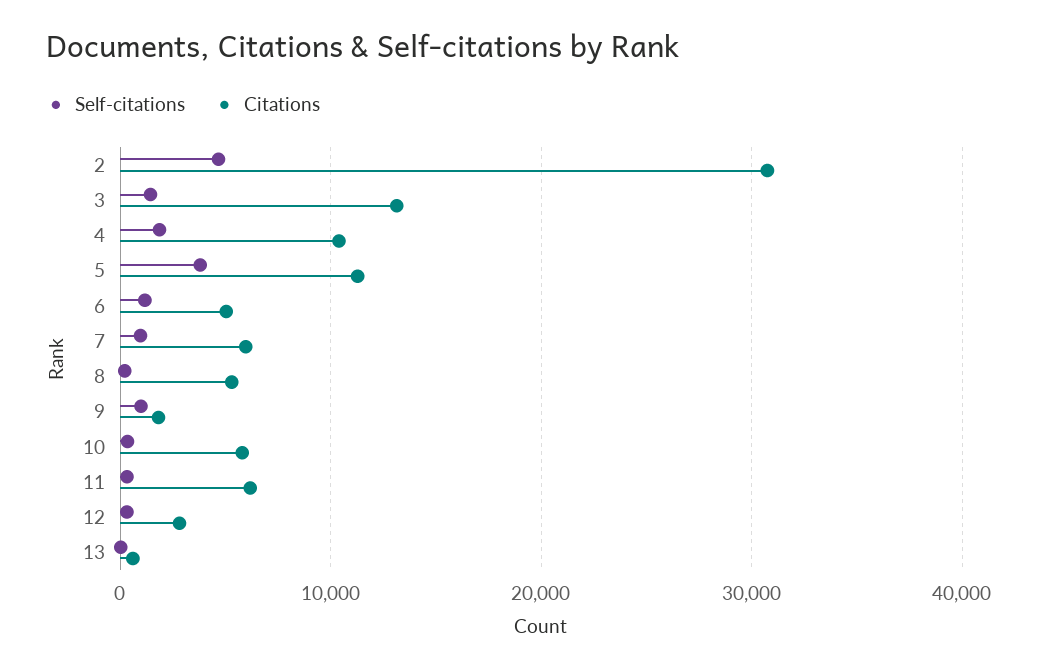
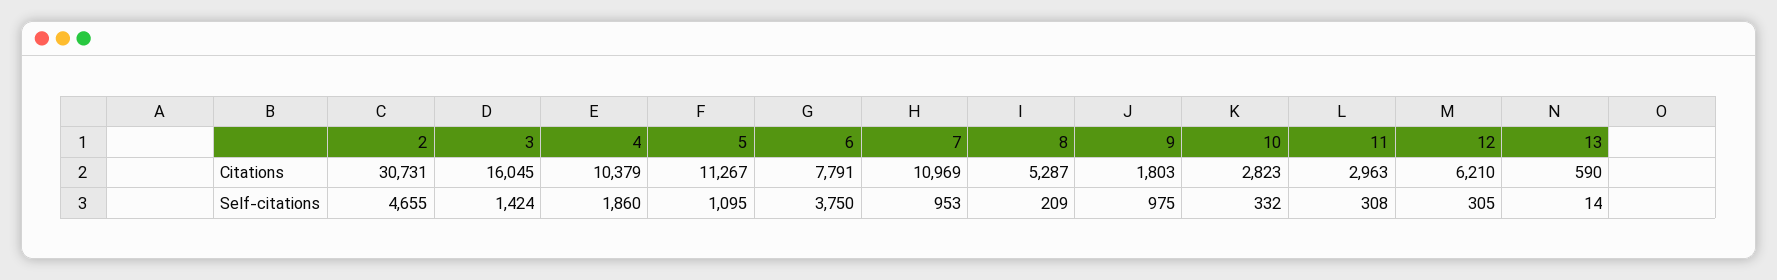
Citations, 3: 13000 -> 16045
Self-citations, 5: 4000 -> 1095
Self-citations, 6: 1000 -> 3750
Citations, 6: 5000 -> 7791
Citations, 7: 6000 -> 10969
Citations, 10: 6000 -> 2823
Citations, 11: 6000 -> 2963
Citations, 12: 3000 -> 6210

